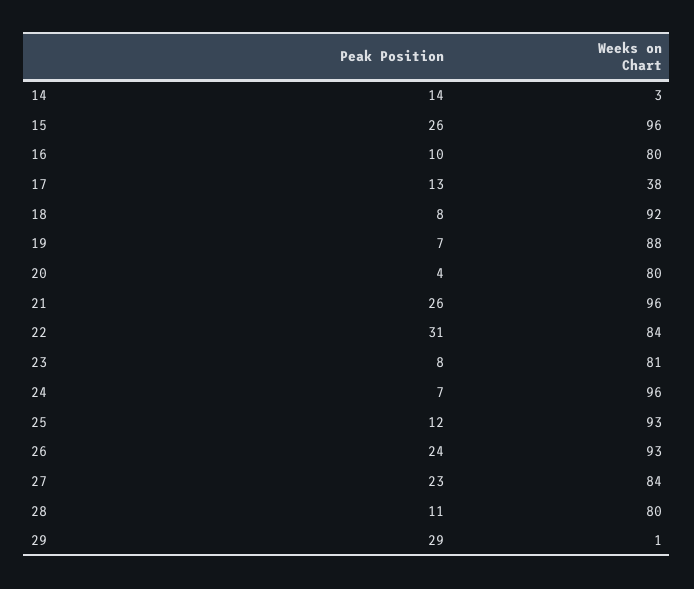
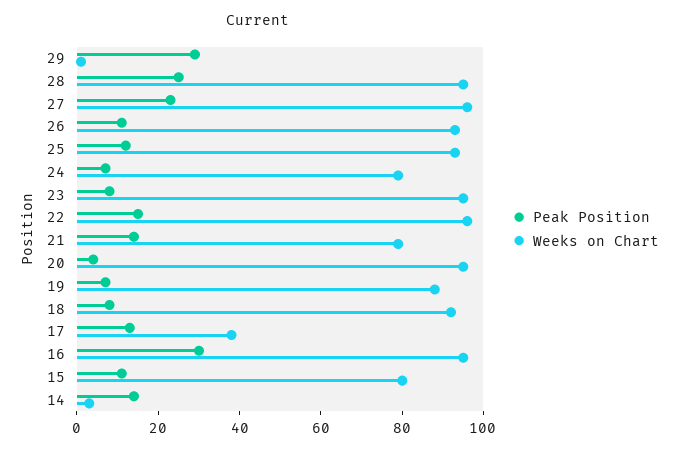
Peak Position, 15: 26 -> 10
Weeks on Chart, 15: 96 -> 80
Peak Position, 16: 10 -> 30
Weeks on Chart, 16: 80 -> 95
Weeks on Chart, 20: 80 -> 95
Peak Position, 21: 26 -> 15
Weeks on Chart, 21: 96 -> 80
Peak Position, 22: 31 -> 15
Weeks on Chart, 22: 84 -> 95
Weeks on Chart, 23: 81 -> 95
Weeks on Chart, 24: 96 -> 80
Peak Position, 26: 24 -> 10
Weeks on Chart, 27: 84 -> 95
Peak Position, 28: 11 -> 25
Weeks on Chart, 28: 80 -> 95

